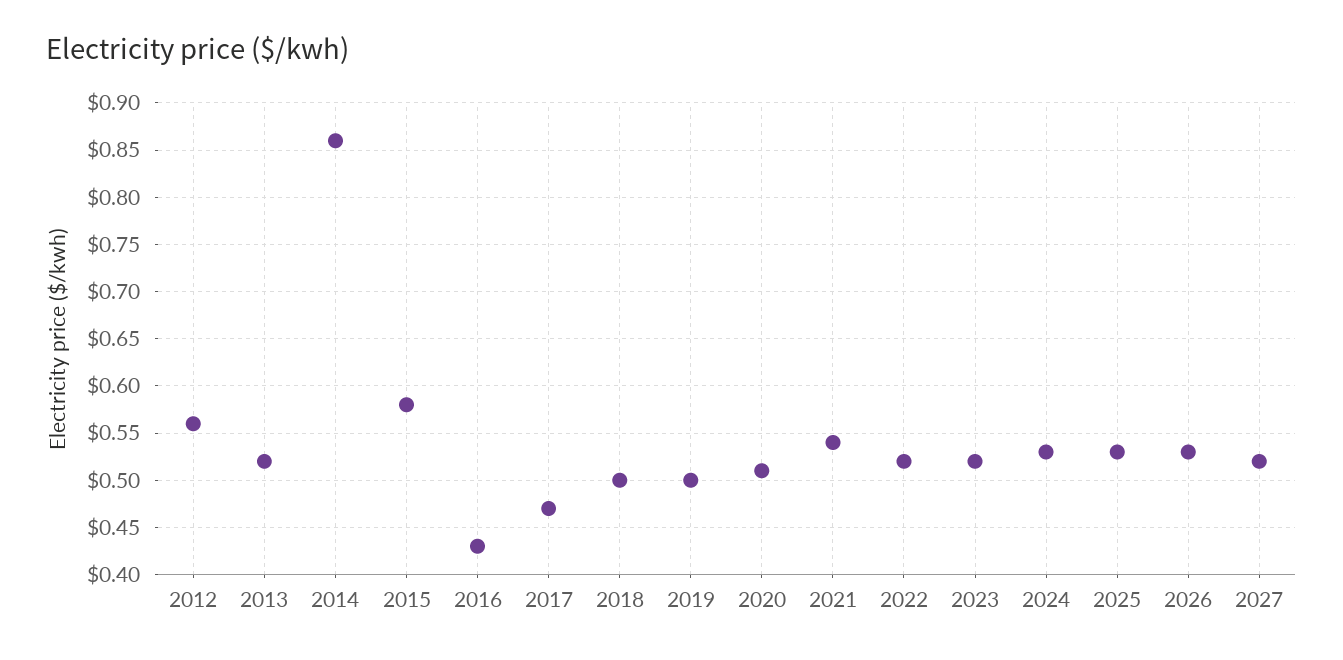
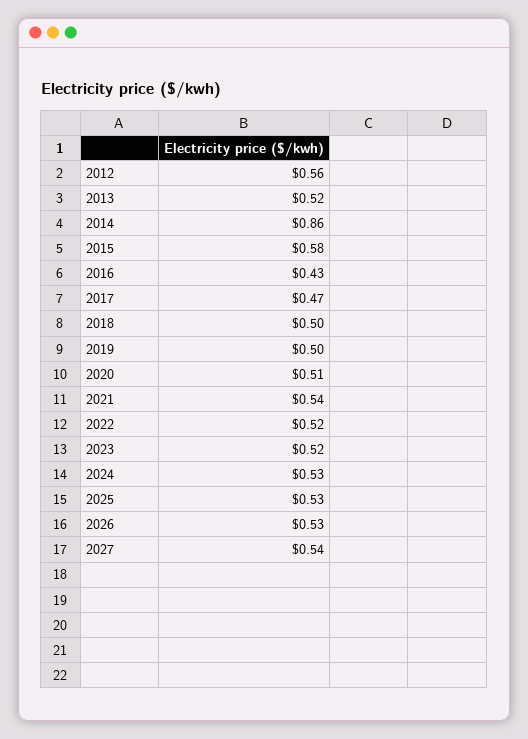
2027: 0.52 -> 0.54

